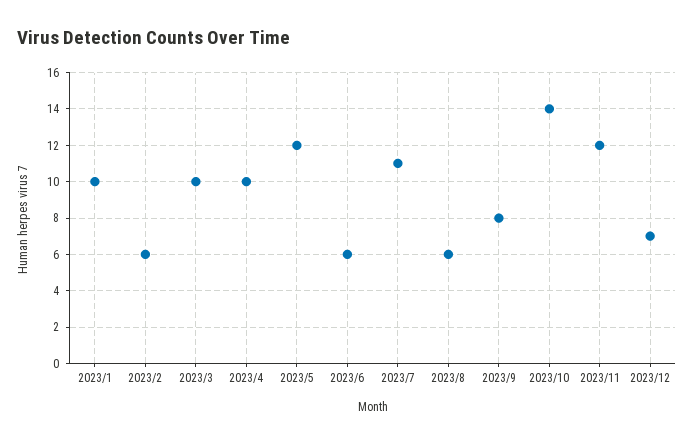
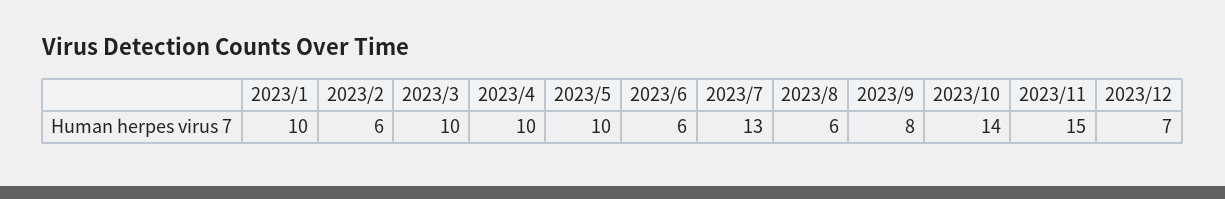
2023/5: 12 -> 10
2023/7: 11 -> 13
2023/11: 12 -> 15

